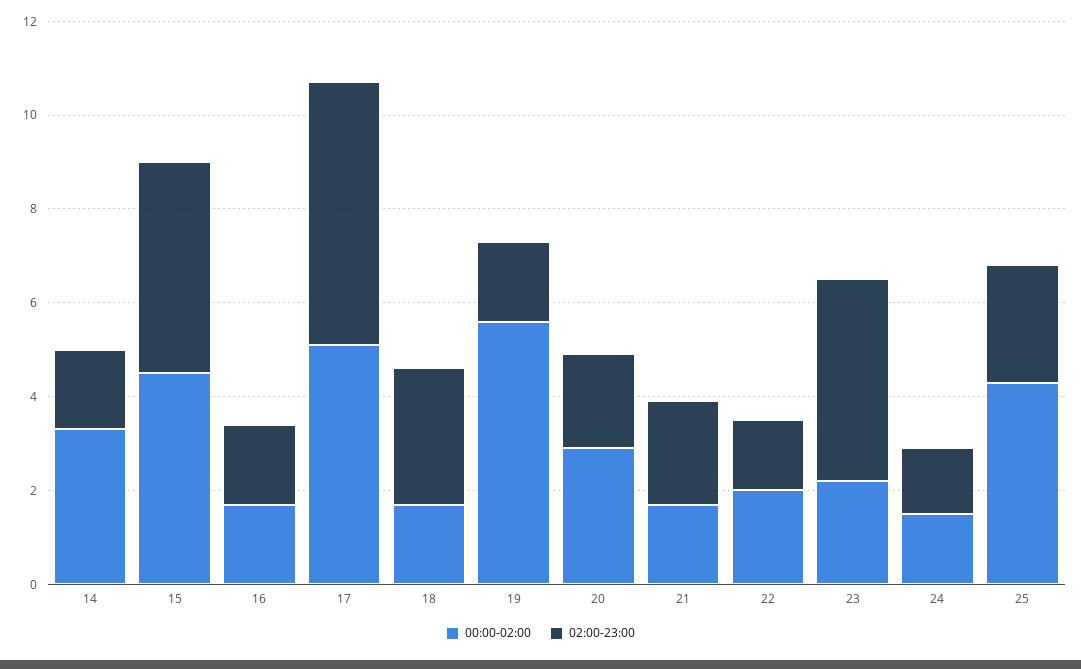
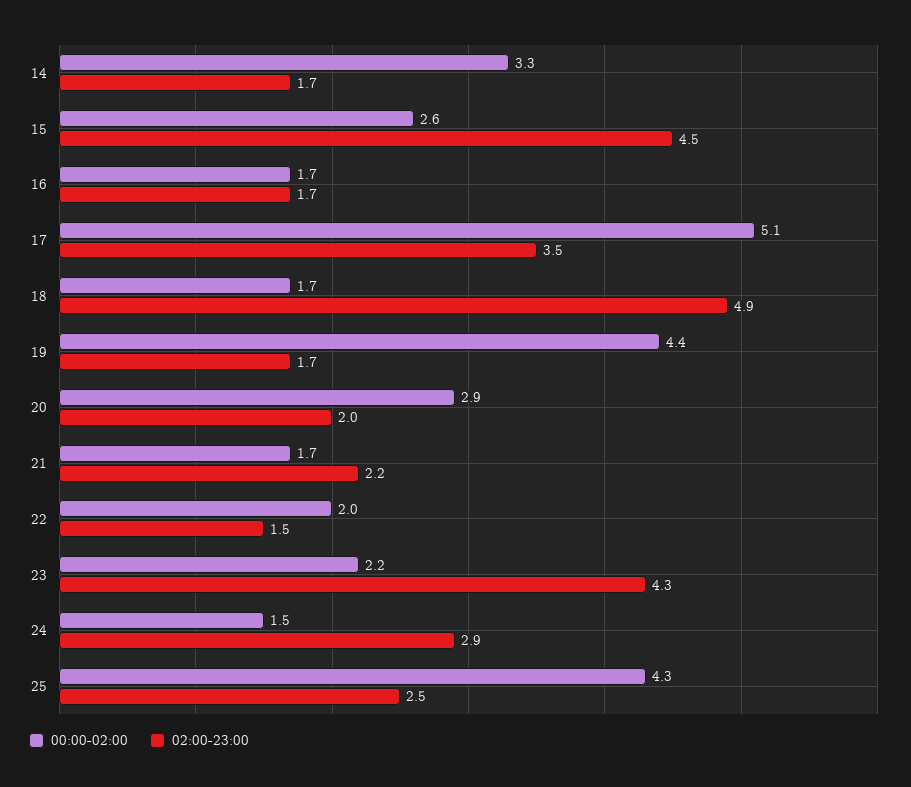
00:00-02:00, 15: 4.5 -> 2.6
02:00-23:00, 17: 5.5 -> 3.5
02:00-23:00, 18: 3 -> 4.9
00:00-02:00, 19: 5.5 -> 4.4
02:00-23:00, 24: 1.5 -> 2.9

